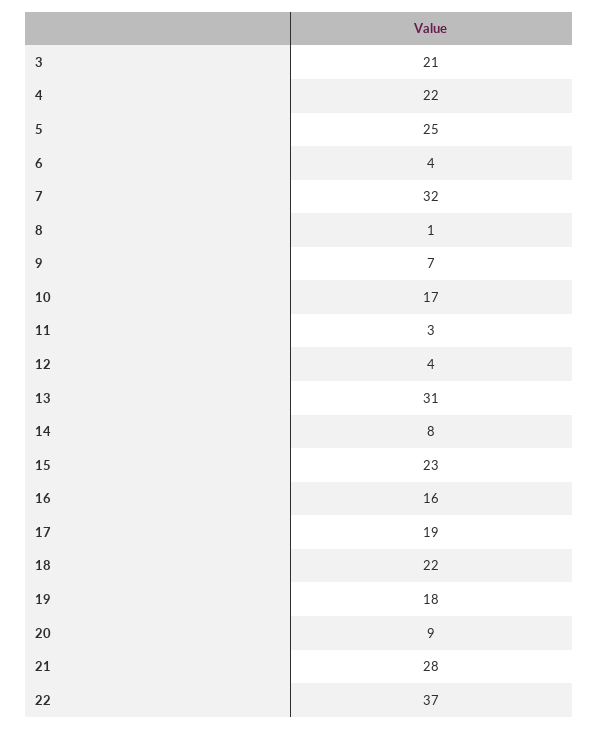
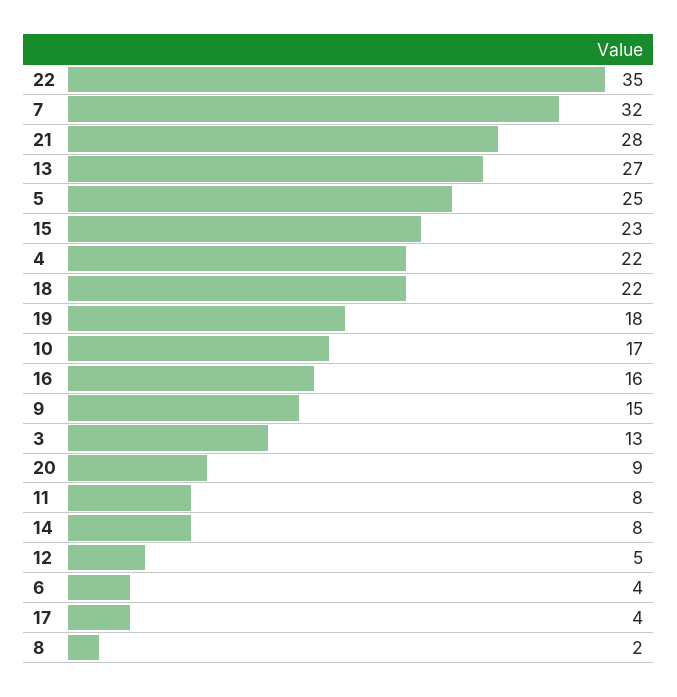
3: 21 -> 13
8: 1 -> 2
9: 7 -> 15
11: 3 -> 8
12: 4 -> 5
13: 31 -> 27
17: 19 -> 4
22: 37 -> 35

